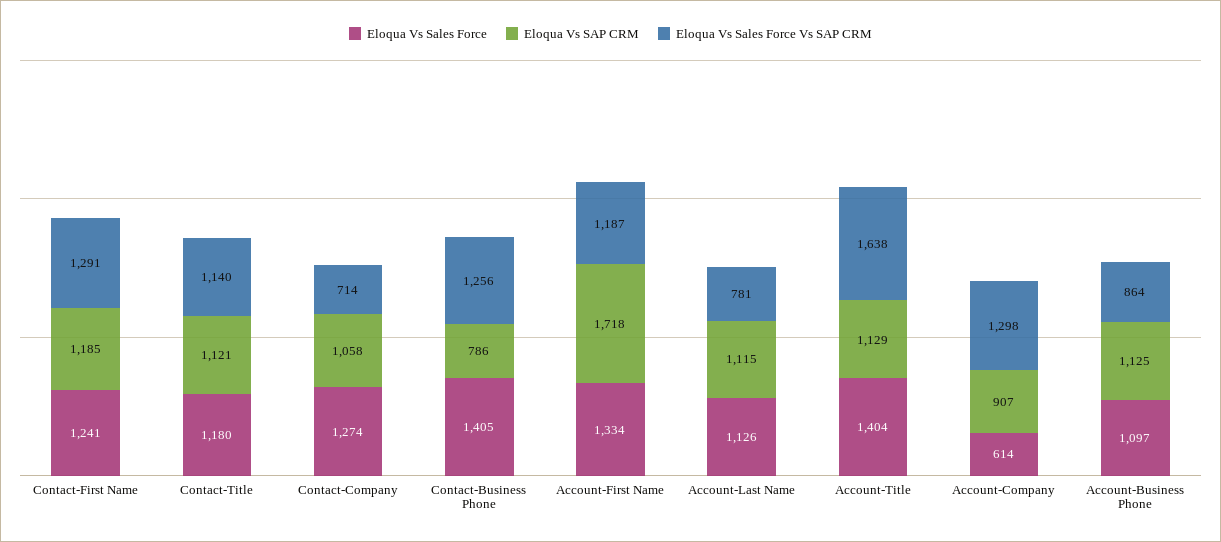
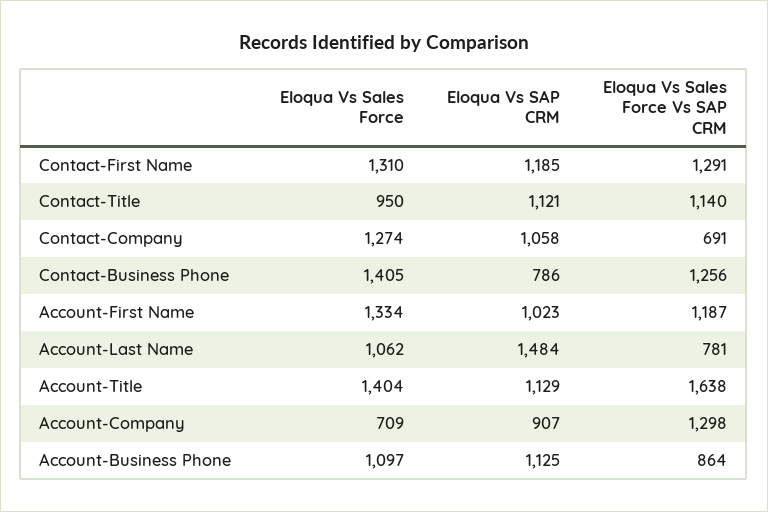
Eloqua Vs Sales Force, Contact-First Name: 1241 -> 1310
Eloqua Vs Sales Force, Contact-Title: 1180 -> 950
Eloqua Vs Sales Force Vs SAP CRM, Contact-Company: 714 -> 691
Eloqua Vs SAP CRM, Account-First Name: 1718 -> 1023
Eloqua Vs Sales Force, Account-Last Name: 1126 -> 1062
Eloqua Vs SAP CRM, Account-Last Name: 1115 -> 1484
Eloqua Vs Sales Force, Account-Company: 614 -> 709

